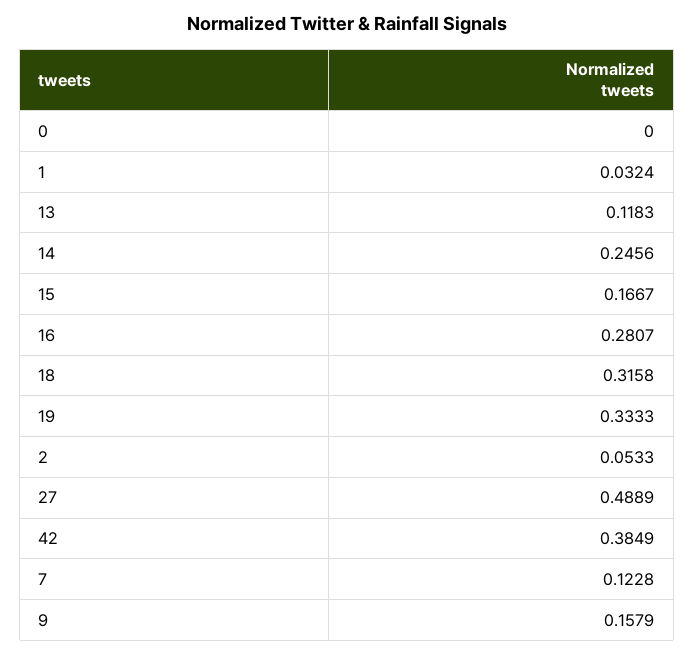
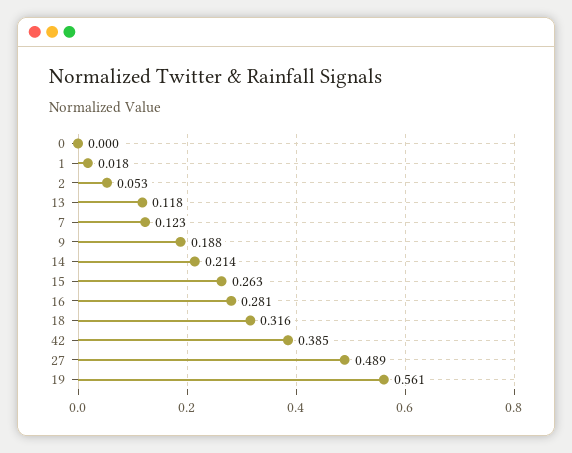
1: 0.0324 -> 0.018
14: 0.2456 -> 0.214
15: 0.1667 -> 0.263
19: 0.3333 -> 0.561
9: 0.1579 -> 0.188

